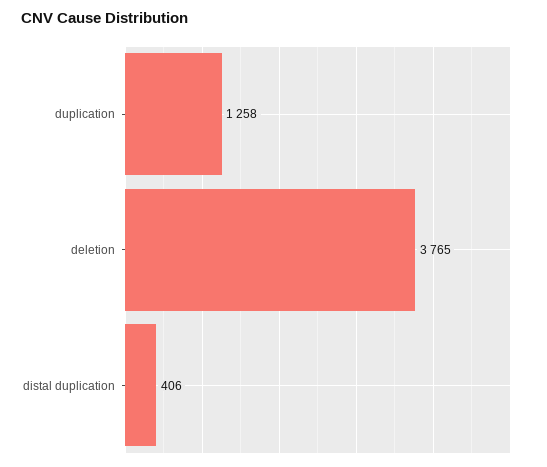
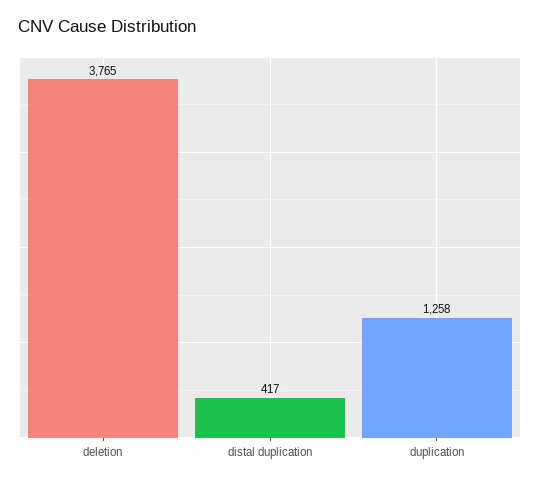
distal duplication: 406 -> 417

